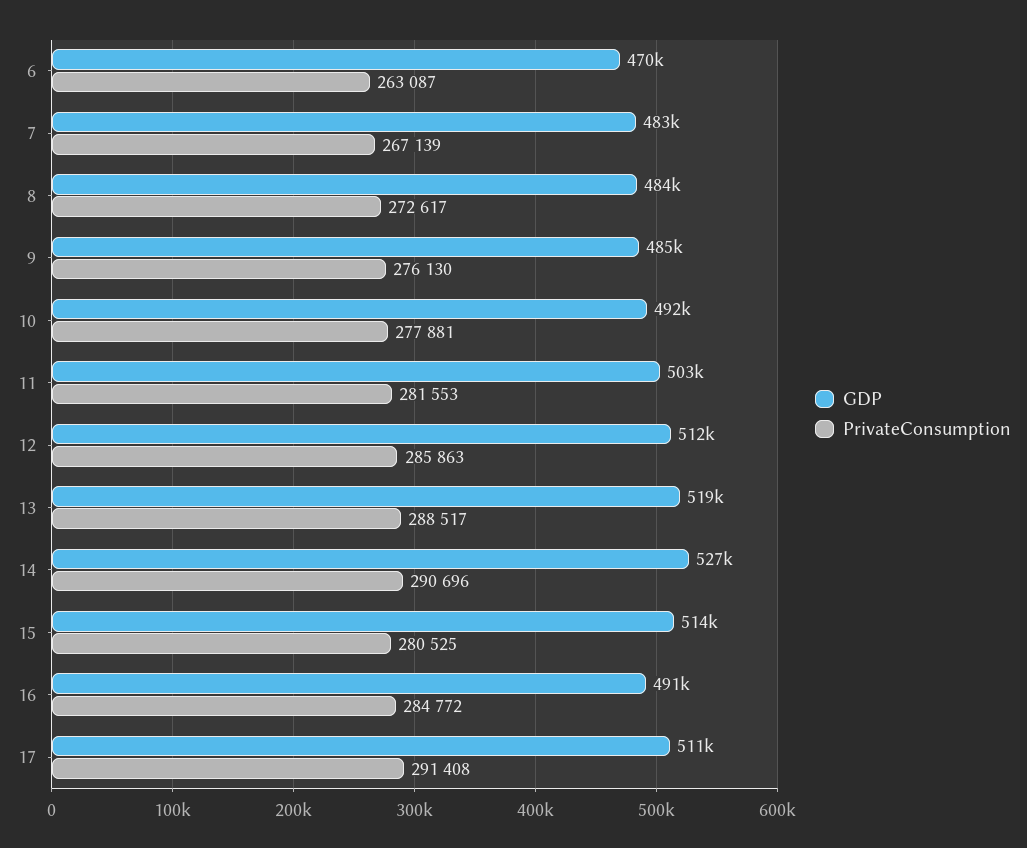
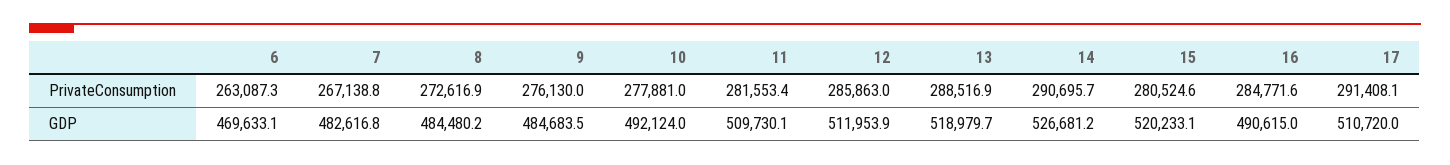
GDP, 11: 503000 -> 509730.1
GDP, 15: 514000 -> 520233.1

